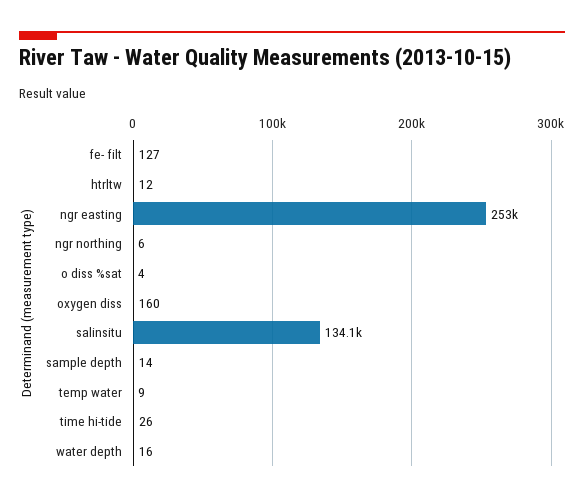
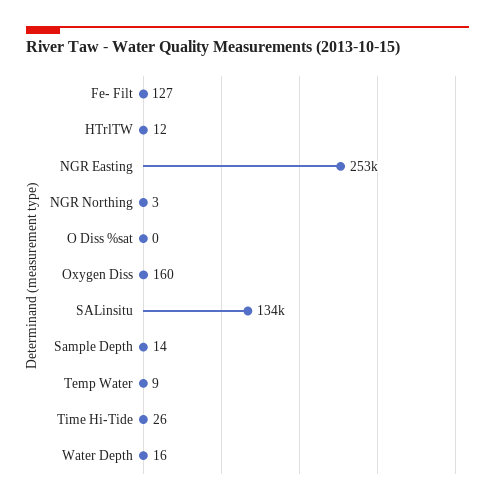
ngr northing: 6 -> 3
o diss %sat: 4 -> 0

